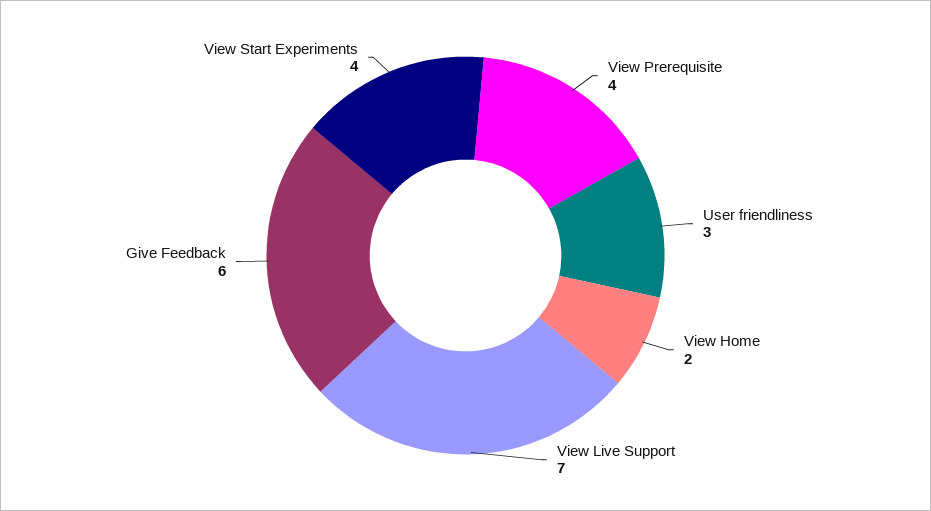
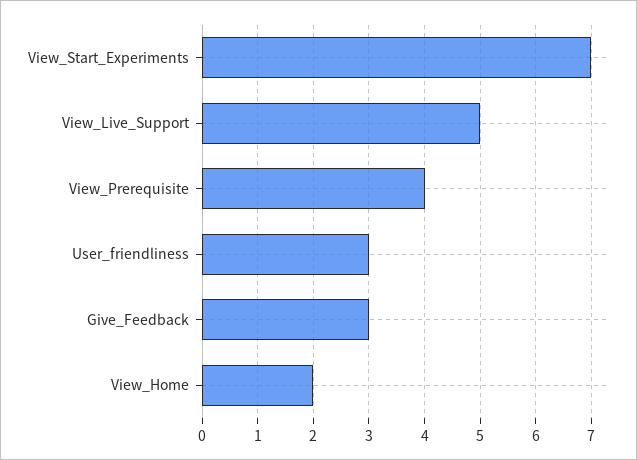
View Live Support: 7 -> 5
Give Feedback: 6 -> 3
View Start Experiments: 4 -> 7

